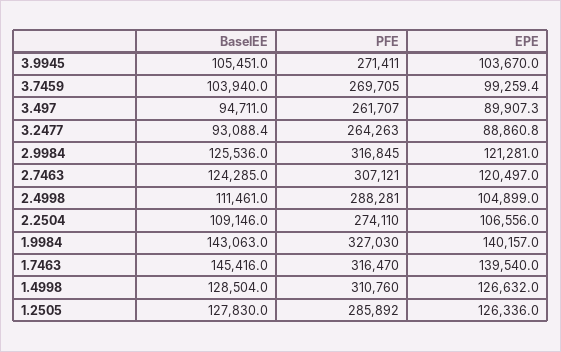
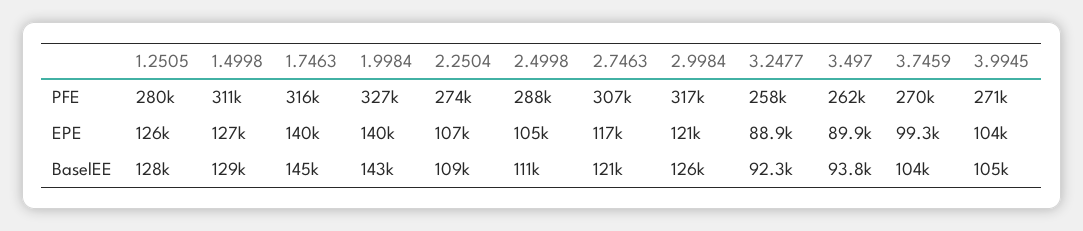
BaselEE, 3.497: 94711 -> 93800
BaselEE, 3.2477: 93088.4 -> 92300
PFE, 3.2477: 264263 -> 258000
BaselEE, 2.7463: 124285 -> 121000
EPE, 2.7463: 120497 -> 117000
PFE, 1.2505: 285892 -> 280000

